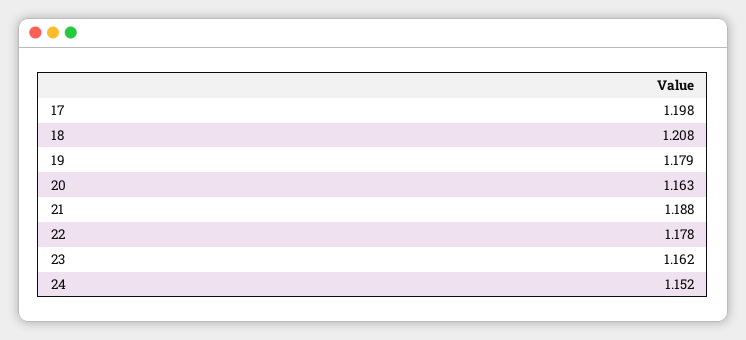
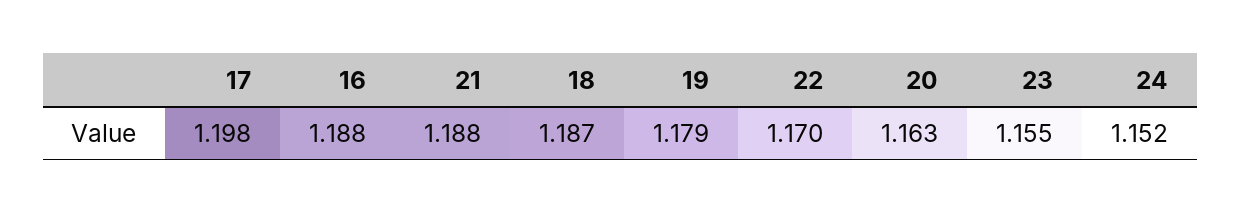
18: 1.208 -> 1.187
22: 1.178 -> 1.17
23: 1.162 -> 1.155
16: none -> 1.188

